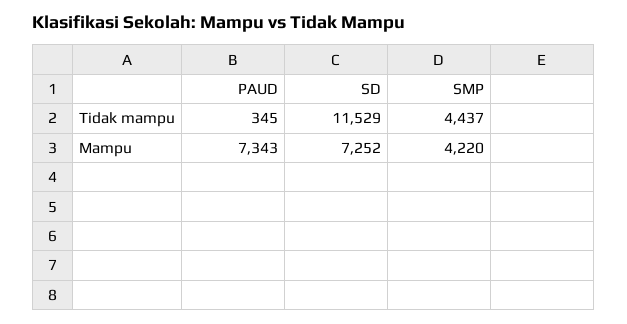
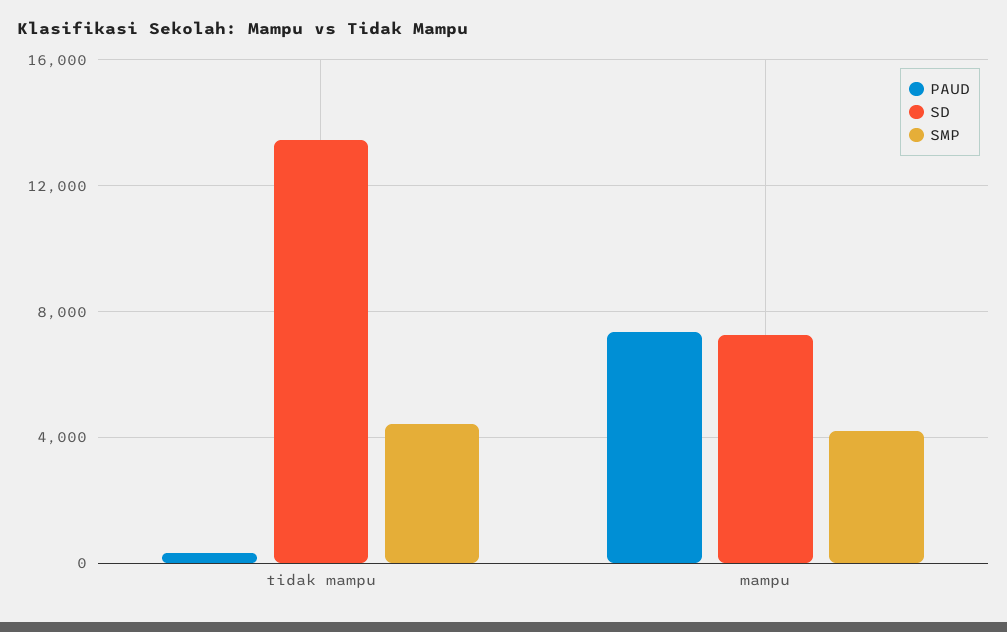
SD, Tidak mampu: 11529 -> 13500

